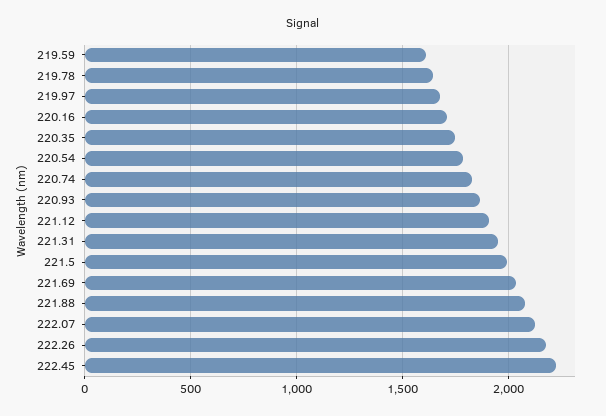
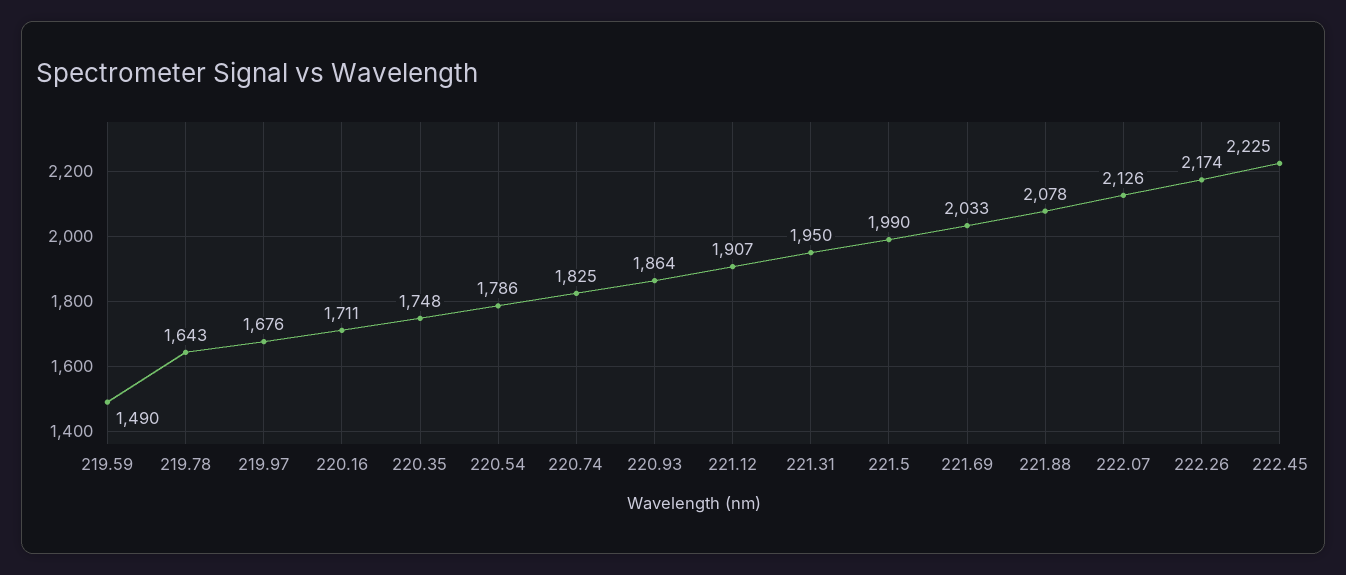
219.59: 1600 -> 1490

